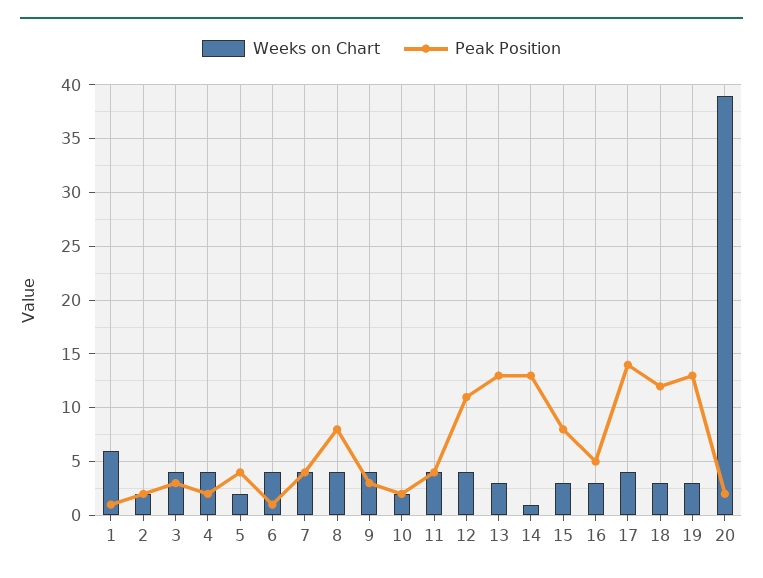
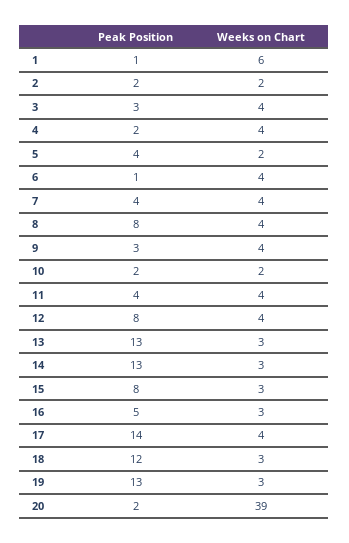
Peak Position, 12: 11 -> 8
Weeks on Chart, 14: 1 -> 3

